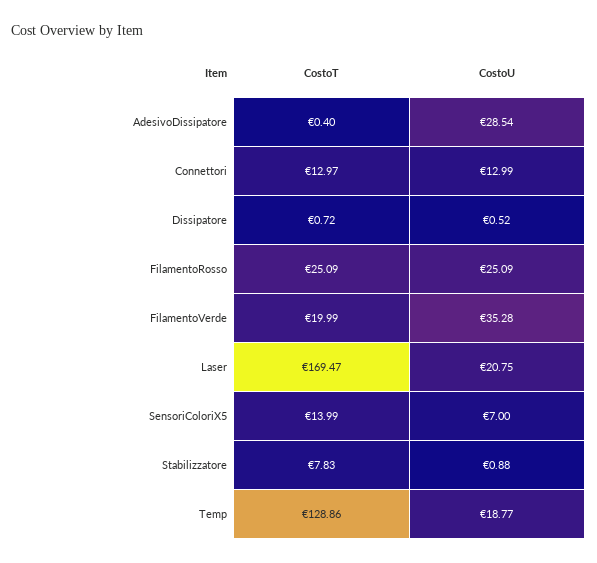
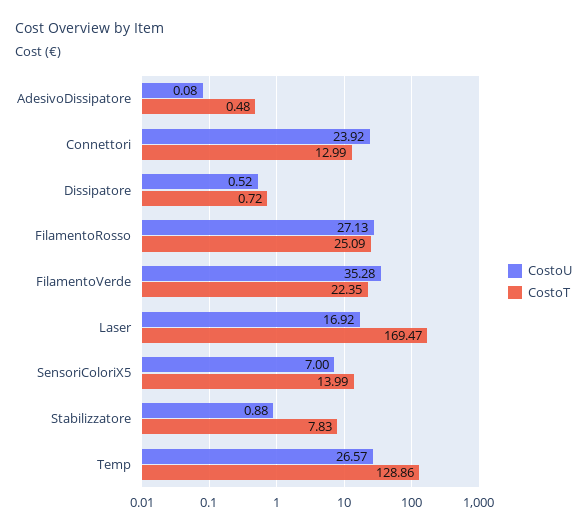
CostoT, AdesivoDissipatore: 0.4 -> 0.48
CostoU, AdesivoDissipatore: 28.54 -> 0.08
CostoT, Connettori: 12.97 -> 12.99
CostoU, Connettori: 12.99 -> 23.92
CostoU, FilamentoRosso: 25.09 -> 27.13
CostoT, FilamentoVerde: 19.99 -> 22.35
CostoU, Laser: 20.75 -> 16.92
CostoU, Temp: 18.77 -> 26.57

